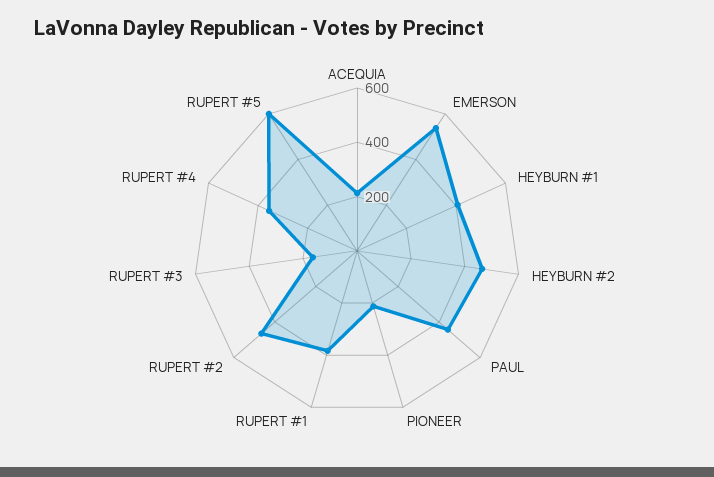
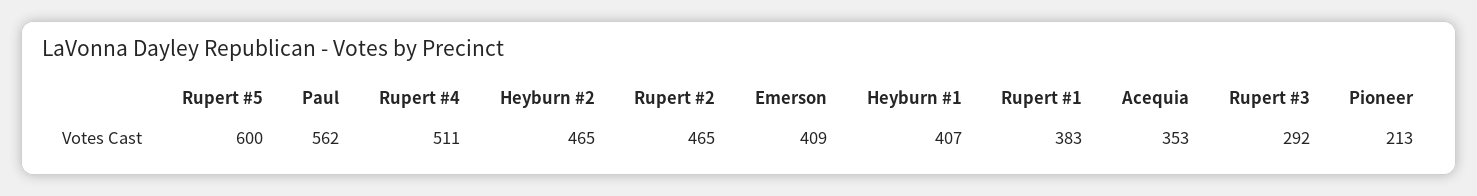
ACEQUIA: 200 -> 353
EMERSON: 550 -> 409
PAUL: 450 -> 562
RUPERT #3: 150 -> 292
RUPERT #4: 350 -> 511

